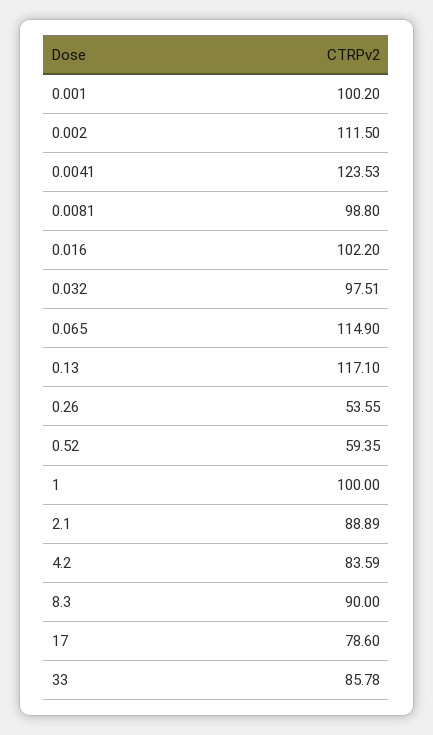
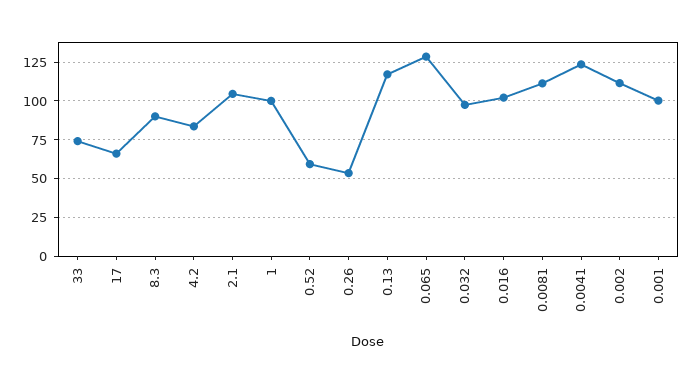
0.0081: 98.8 -> 110
0.065: 114.9 -> 130
2.1: 88.89 -> 105
17: 78.6 -> 65
33: 85.78 -> 75

